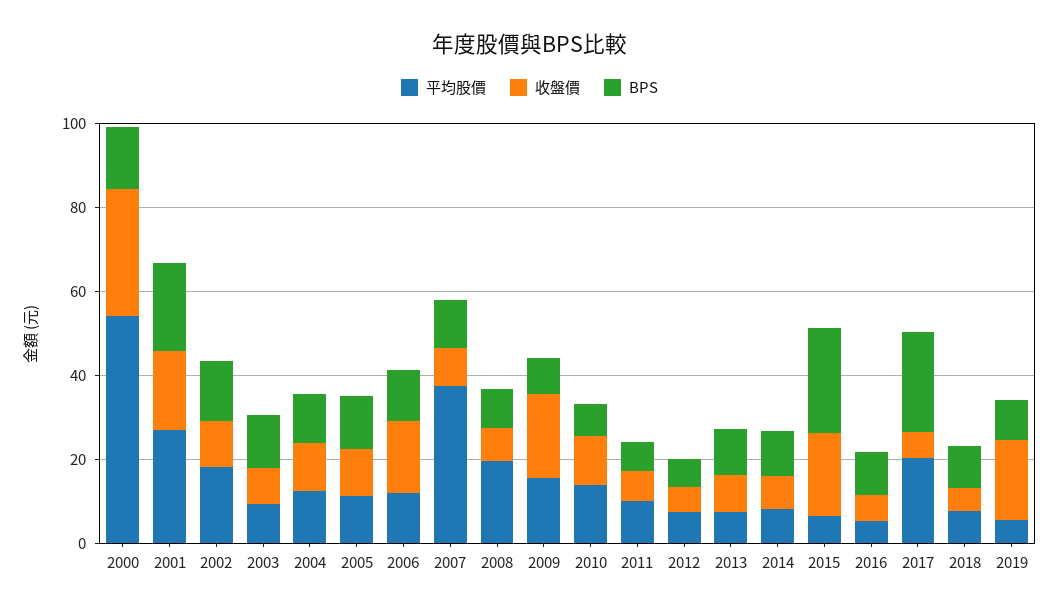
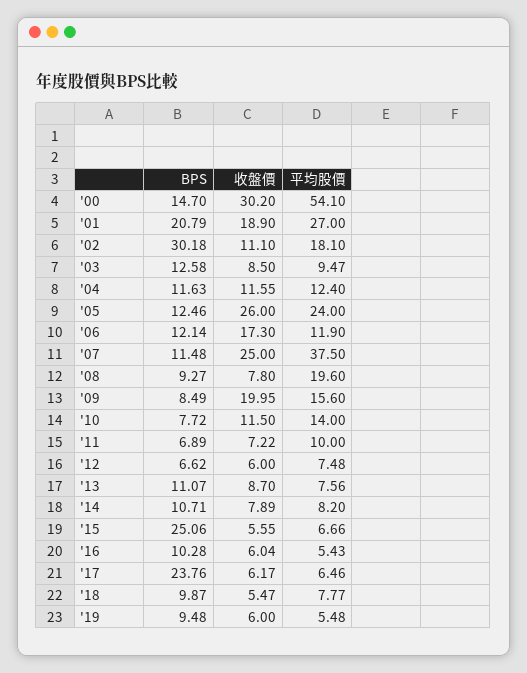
BPS, 2002: 15 -> 30.18
平均股價, 2005: 10 -> 24
收盤價, 2005: 10 -> 26
收盤價, 2007: 10 -> 25
收盤價, 2015: 20 -> 5.55
平均股價, 2017: 20 -> 6.46
收盤價, 2019: 20 -> 6

